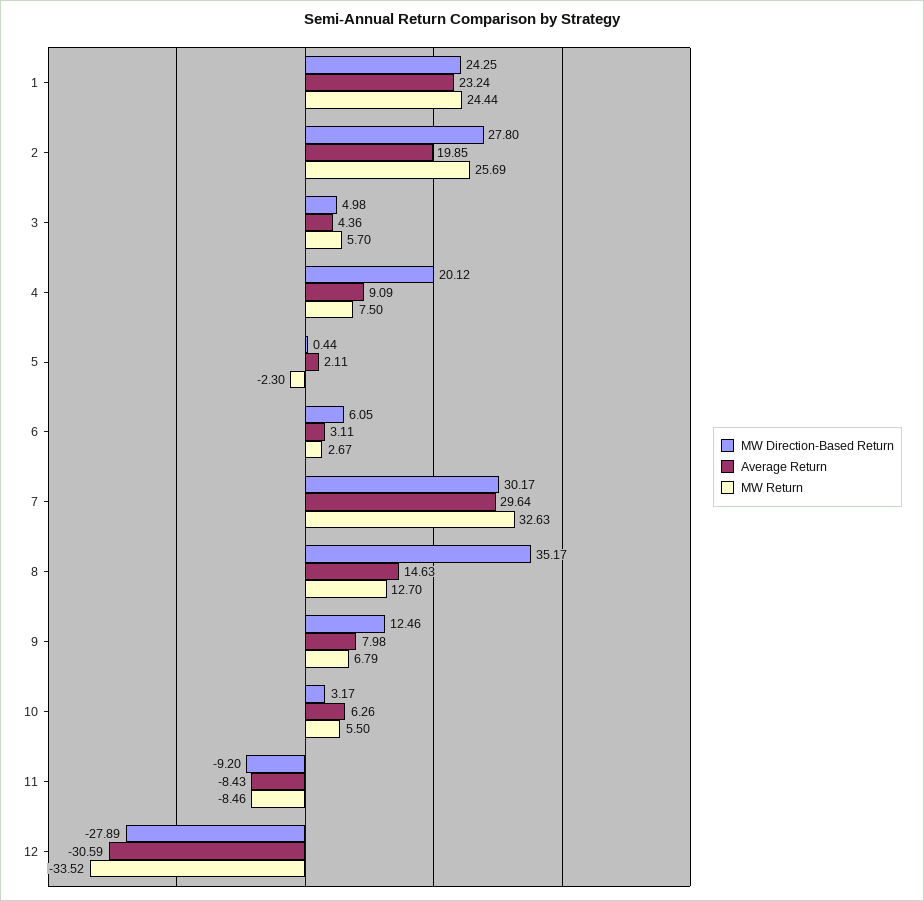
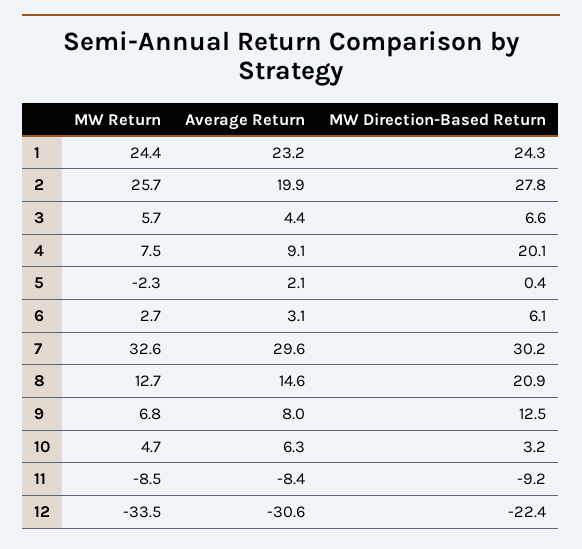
MW Direction-Based Return, 3: 4.98 -> 6.6
MW Direction-Based Return, 8: 35.17 -> 20.9
MW Return, 10: 5.5 -> 4.7
MW Direction-Based Return, 12: -27.89 -> -22.4

